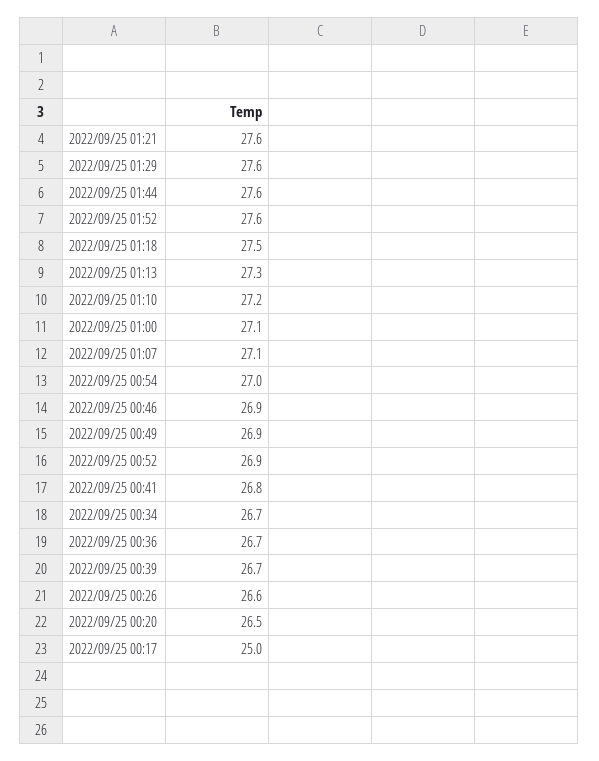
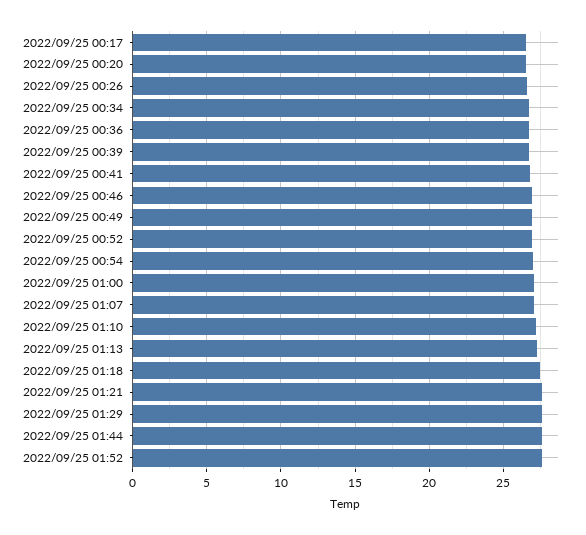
2022/09/25 00:17: 25 -> 26.5

